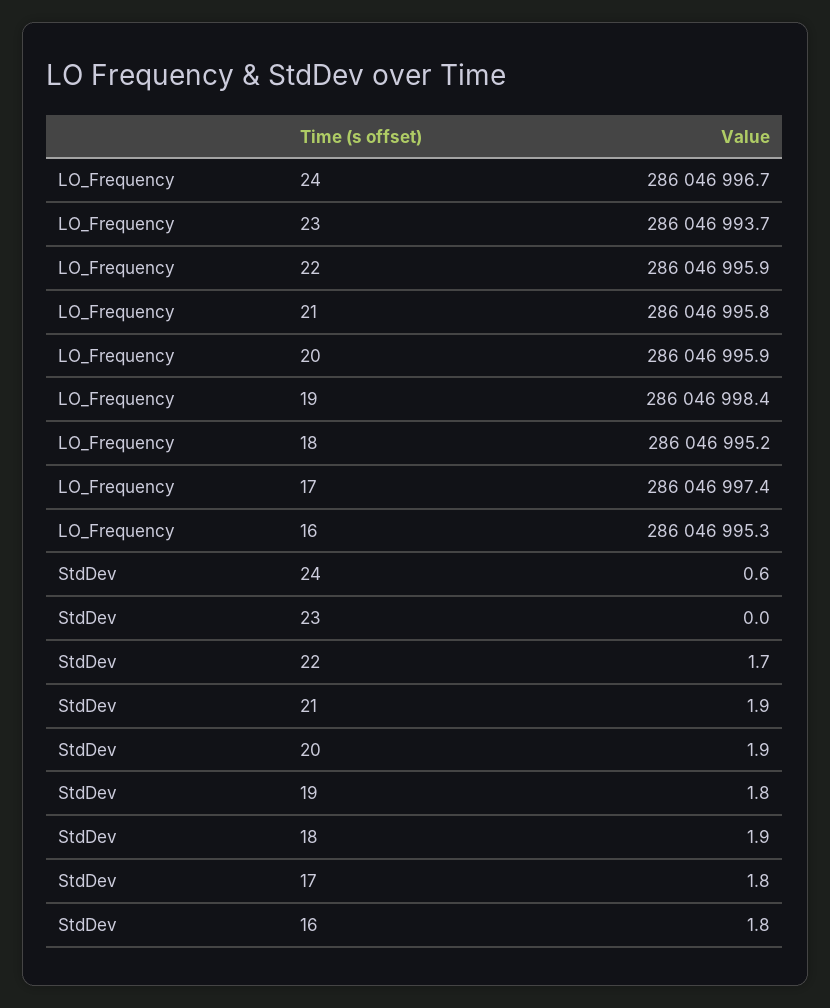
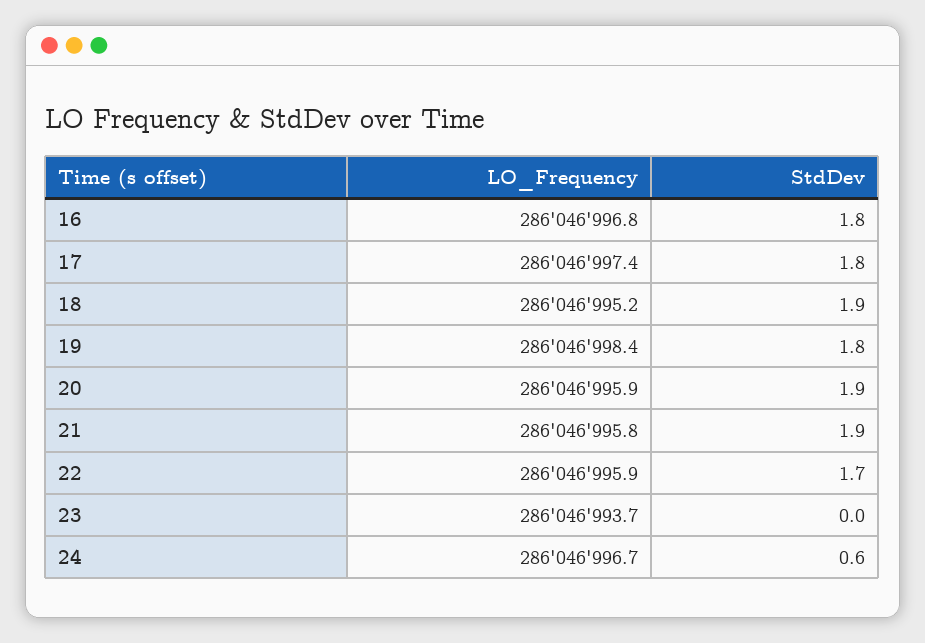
LO_Frequency, 16: 286046995.3 -> 286046996.8

